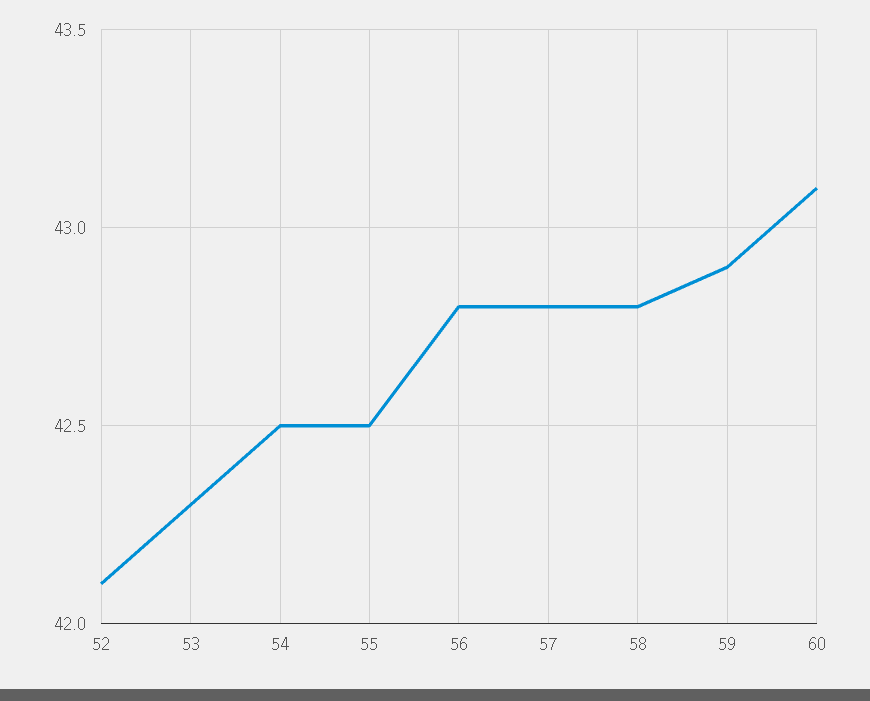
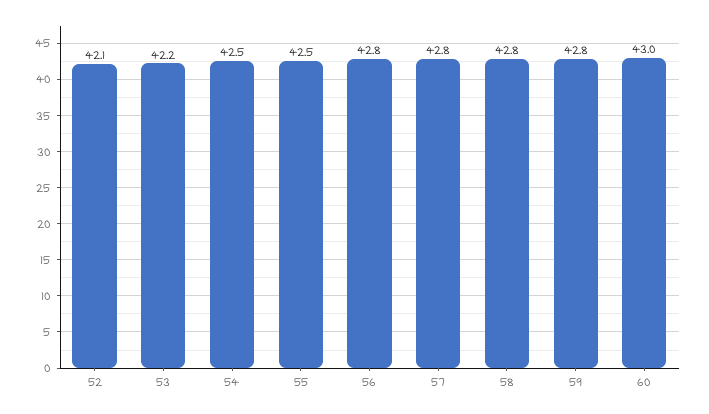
53: 42.3 -> 42.2
59: 42.9 -> 42.8
60: 43.1 -> 43

